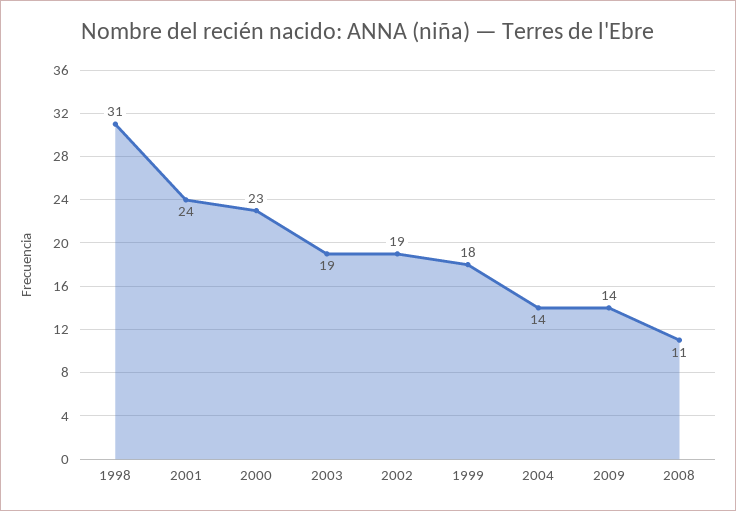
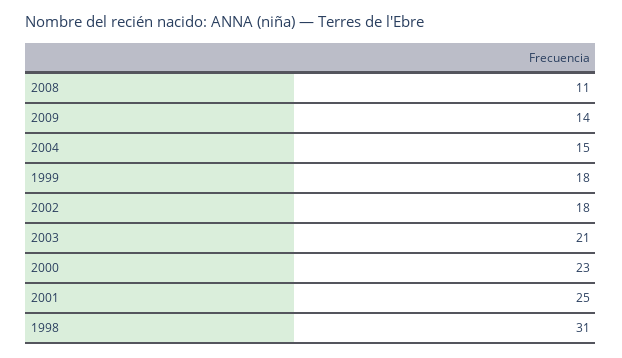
2001: 24 -> 25
2003: 19 -> 21
2002: 19 -> 18
2004: 14 -> 15

